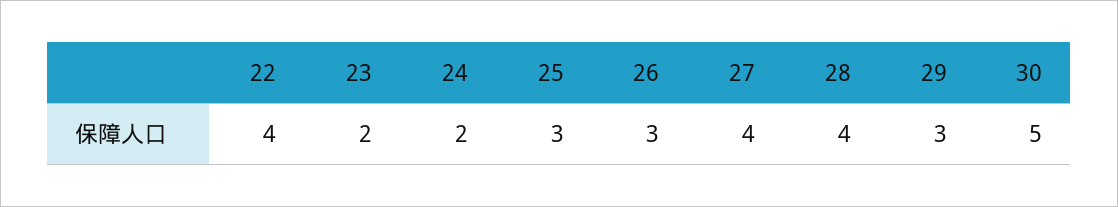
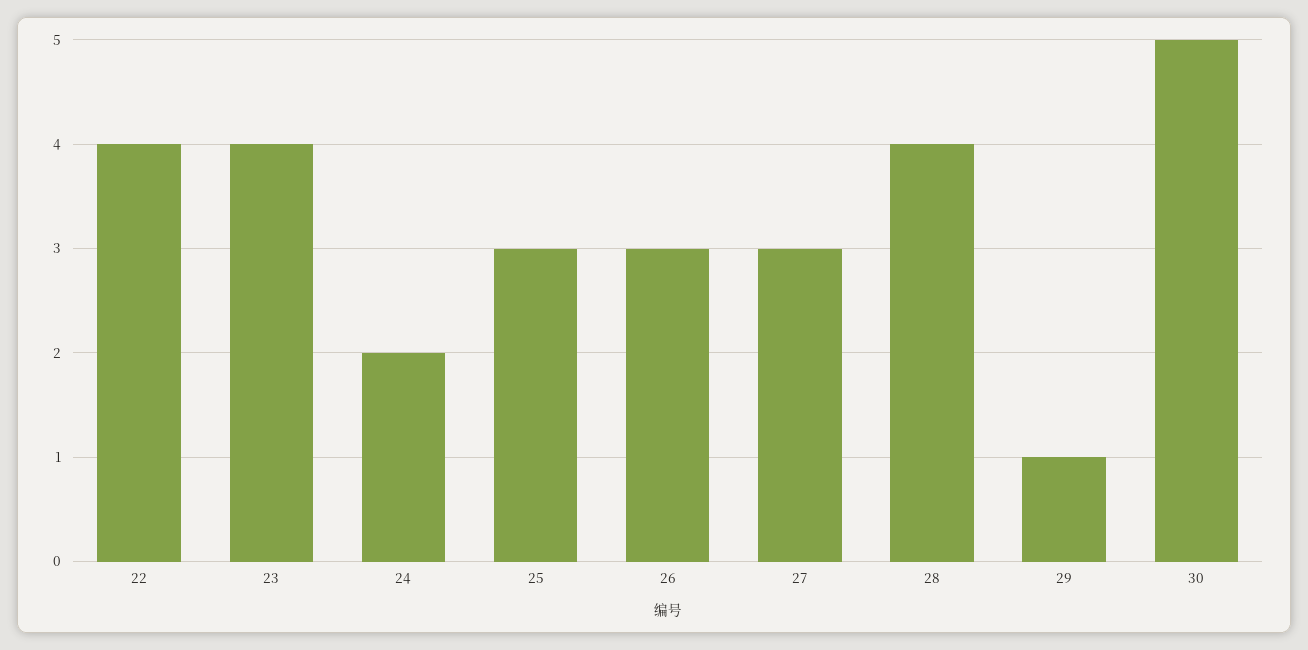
23: 2 -> 4
27: 4 -> 3
29: 3 -> 1

